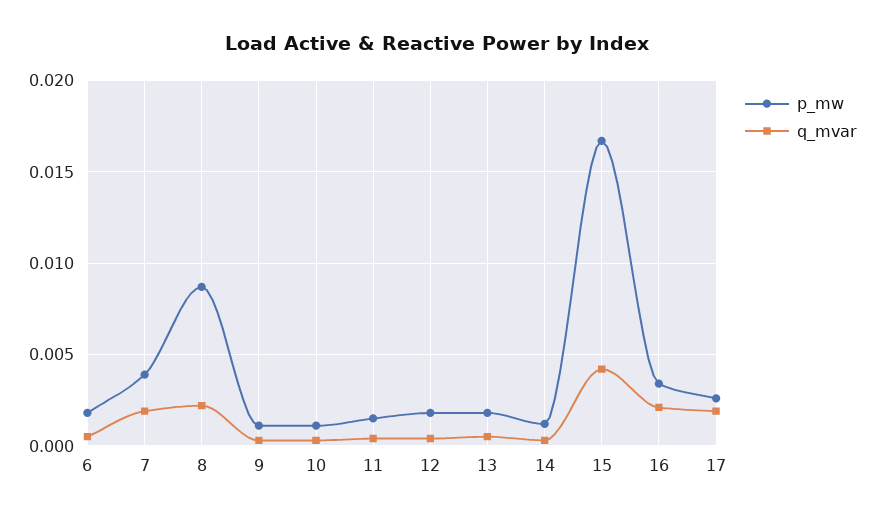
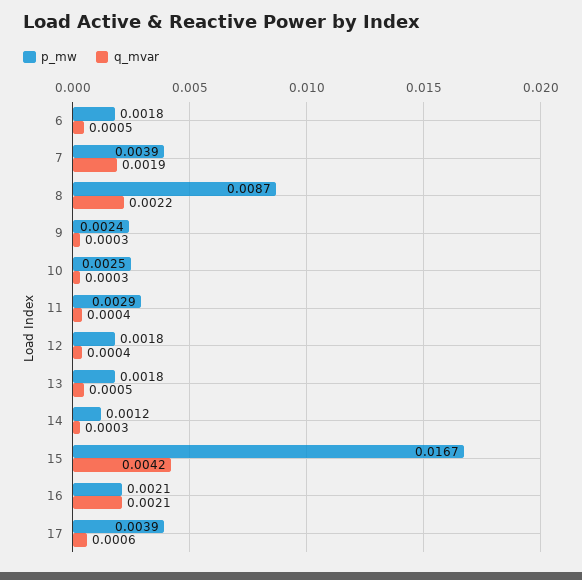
p_mw, 9: 0.001 -> 0.0024
p_mw, 10: 0.001 -> 0.0025
p_mw, 11: 0.0015 -> 0.0029
p_mw, 16: 0.0035 -> 0.0021
p_mw, 17: 0.0025 -> 0.0039
q_mvar, 17: 0.002 -> 0.0006

